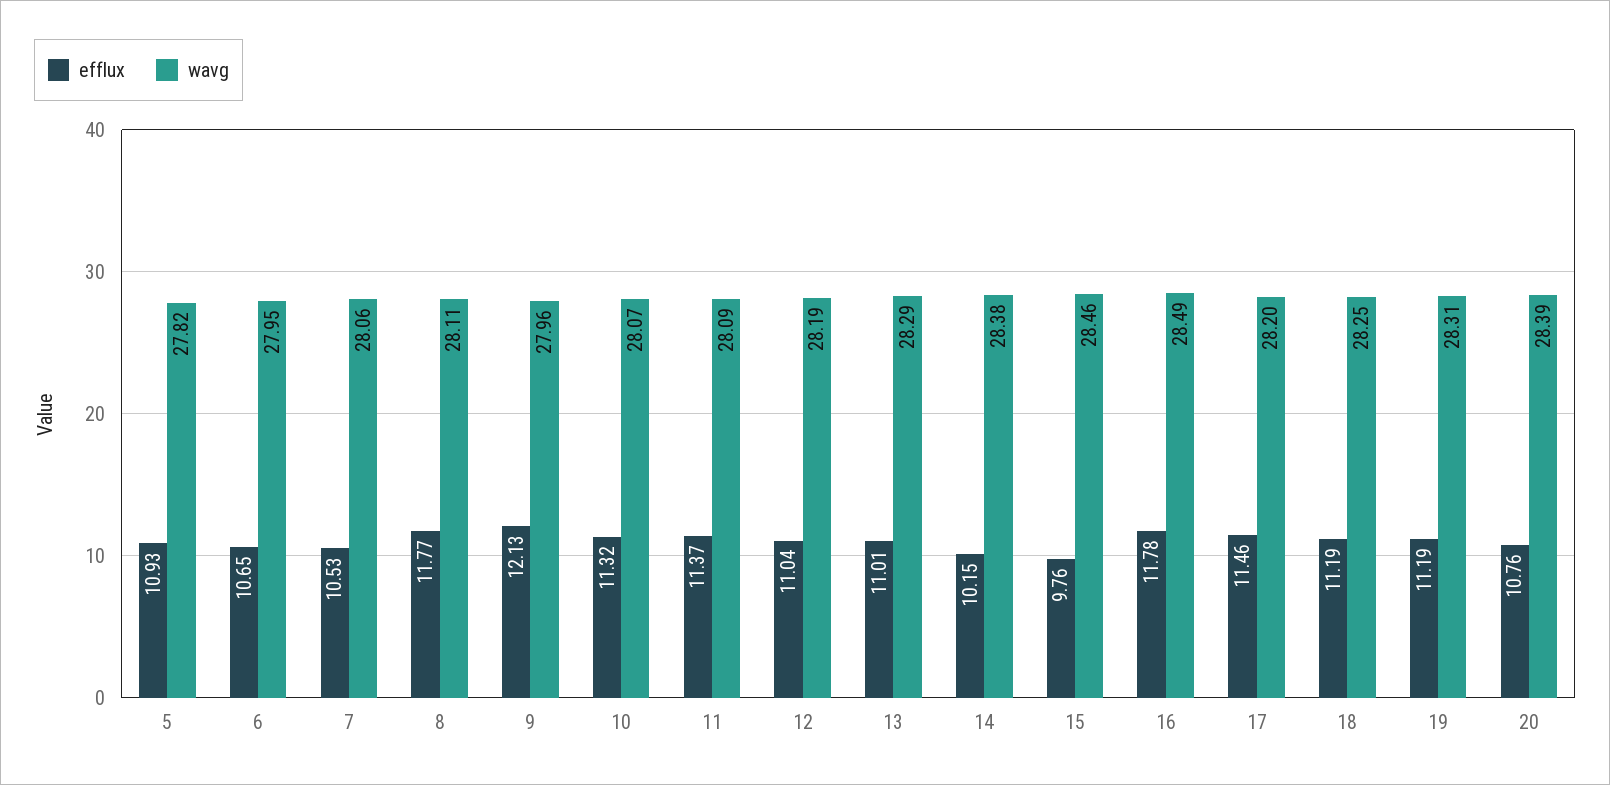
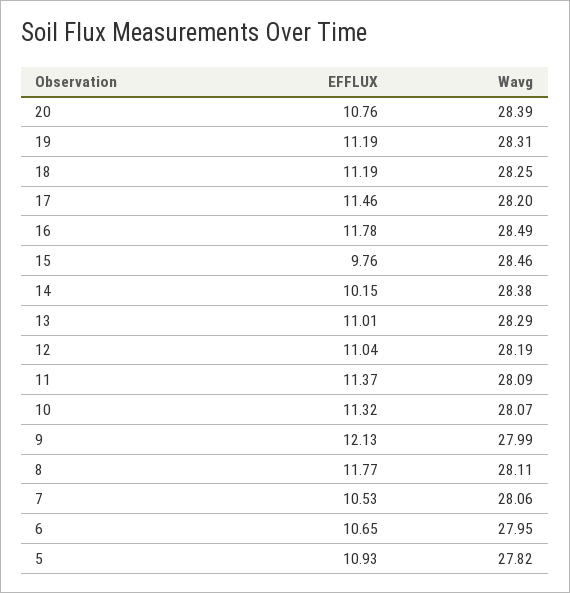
wavg, 9: 27.96 -> 27.99

